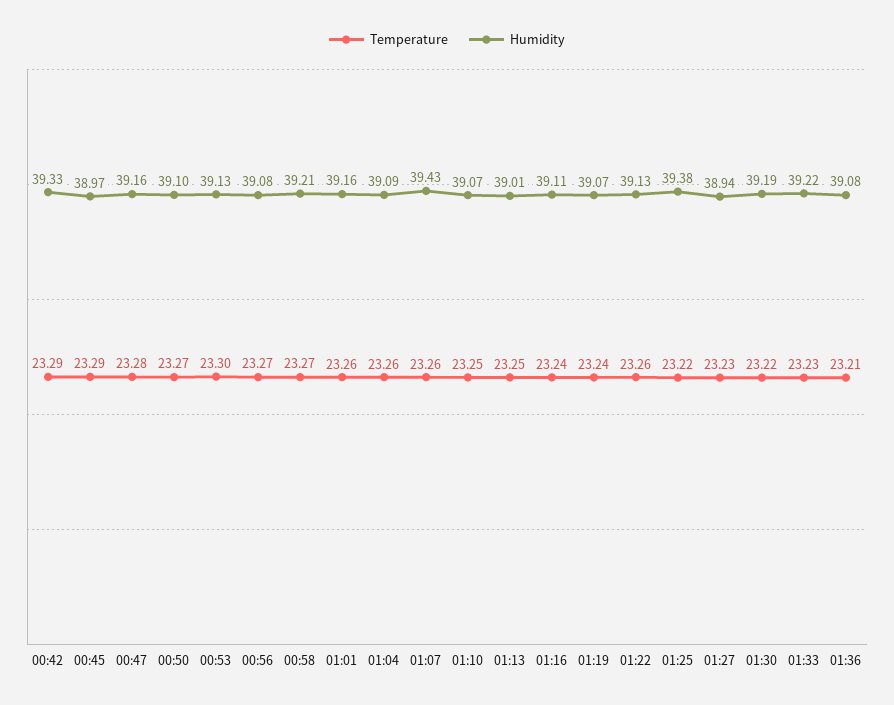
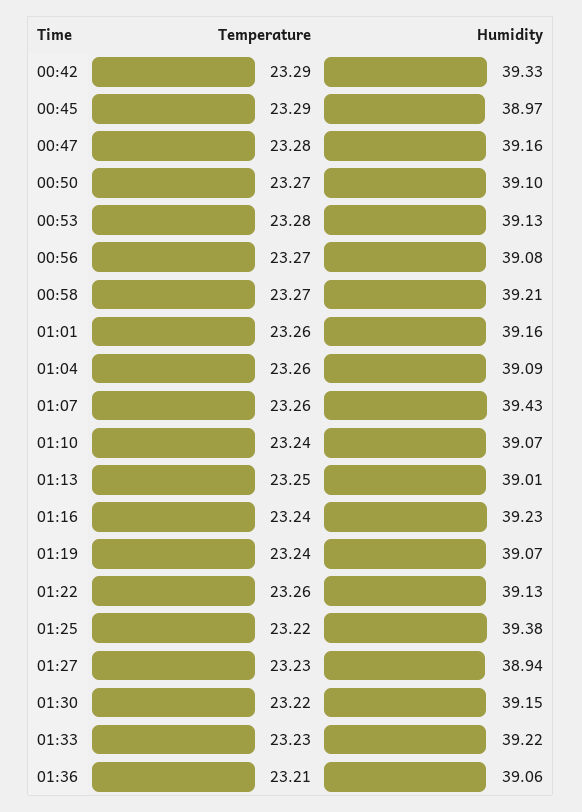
Temperature, 00:53: 23.3 -> 23.28
Temperature, 01:10: 23.25 -> 23.24
Humidity, 01:16: 39.11 -> 39.23
Humidity, 01:30: 39.19 -> 39.15
Humidity, 01:36: 39.08 -> 39.06

